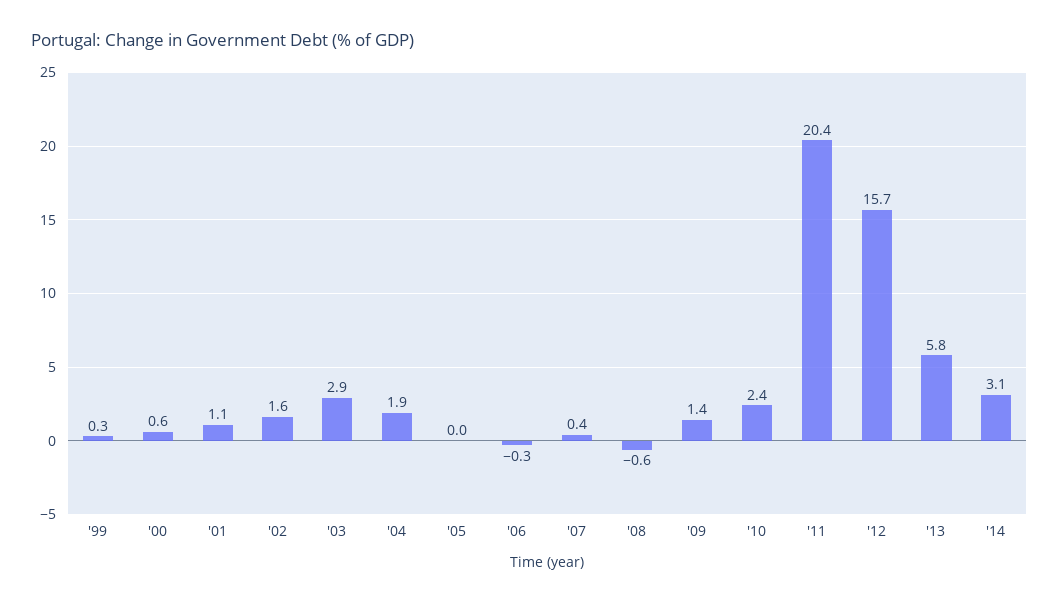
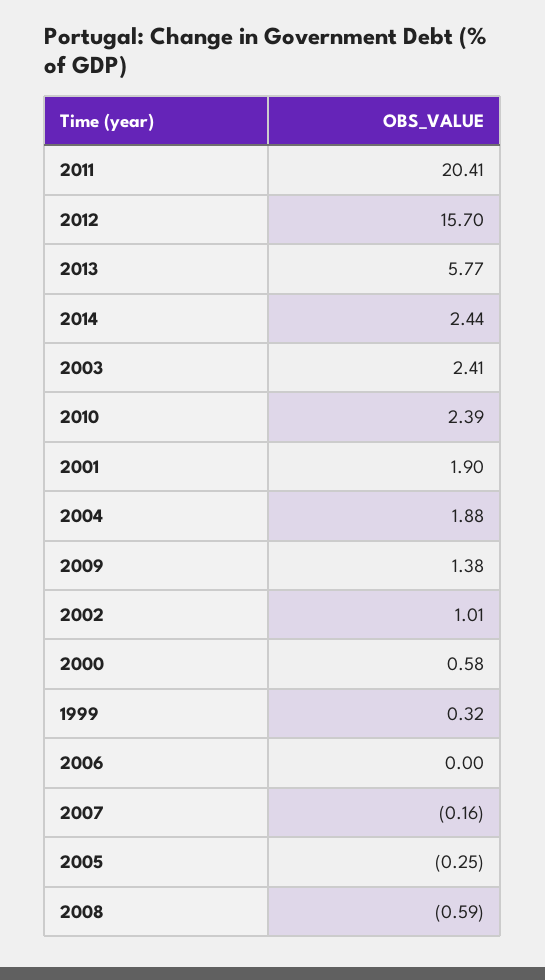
'01: 1.1 -> 1.9
'02: 1.6 -> 1.01
'03: 2.9 -> 2.41
'05: 0 -> -0.25
'06: -0.3 -> 0
'07: 0.4 -> -0.16
'14: 3.1 -> 2.44

